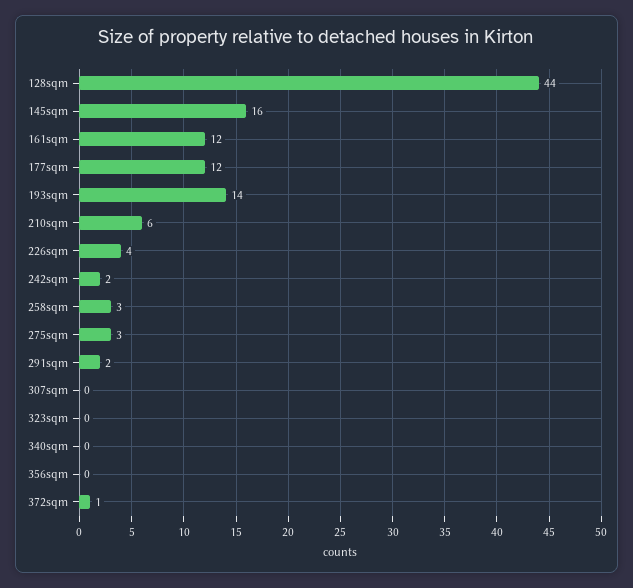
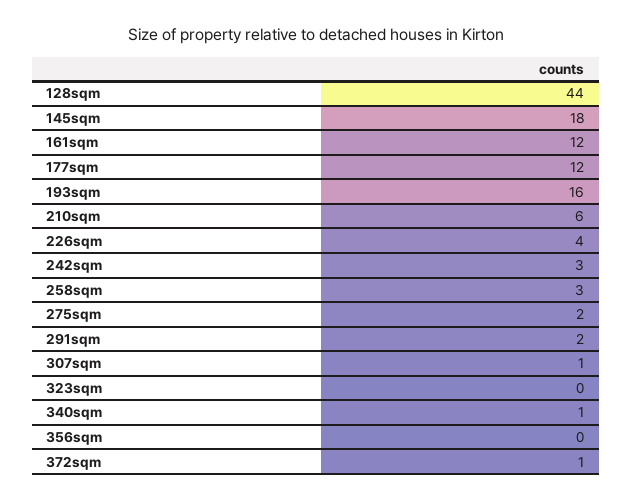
145sqm: 16 -> 18
193sqm: 14 -> 16
242sqm: 2 -> 3
275sqm: 3 -> 2
307sqm: 0 -> 1
340sqm: 0 -> 1

